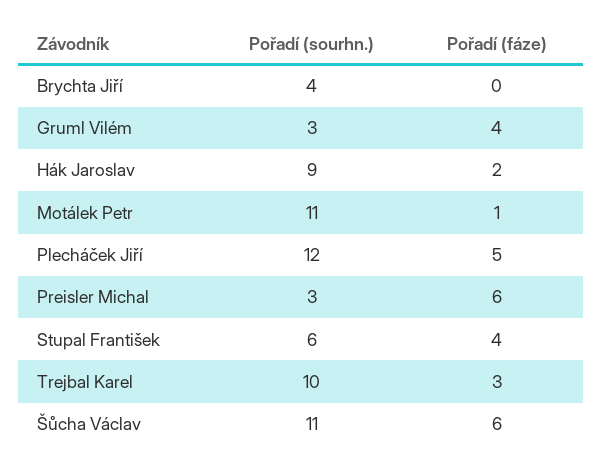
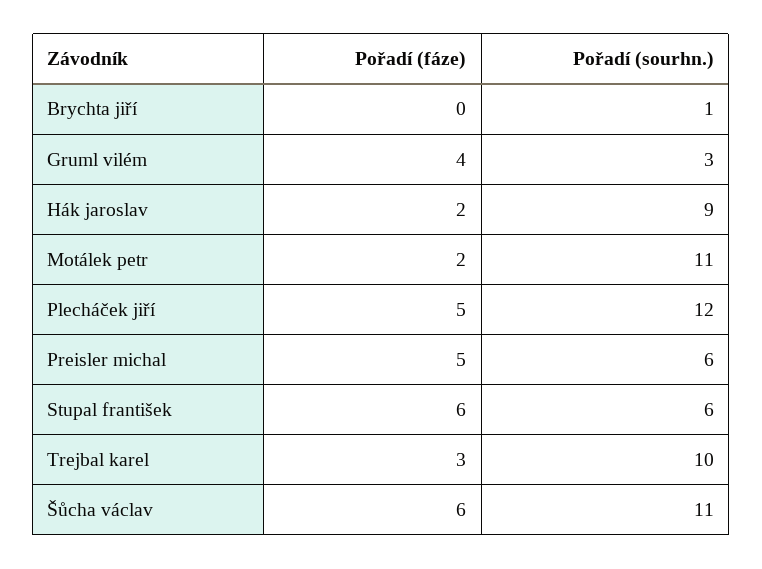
Pořadí (sourhn.), Brychta Jiří: 4 -> 1
Pořadí (fáze), Motálek Petr: 1 -> 2
Pořadí (sourhn.), Preisler Michal: 3 -> 6
Pořadí (fáze), Preisler Michal: 6 -> 5
Pořadí (fáze), Stupal František: 4 -> 6

